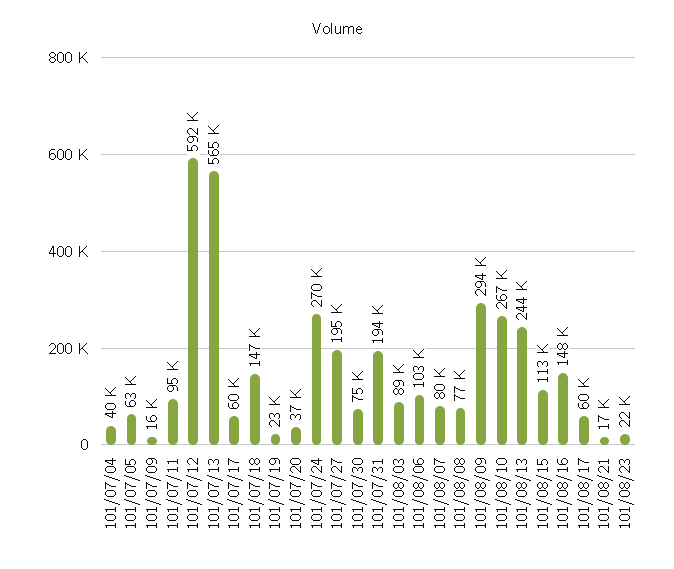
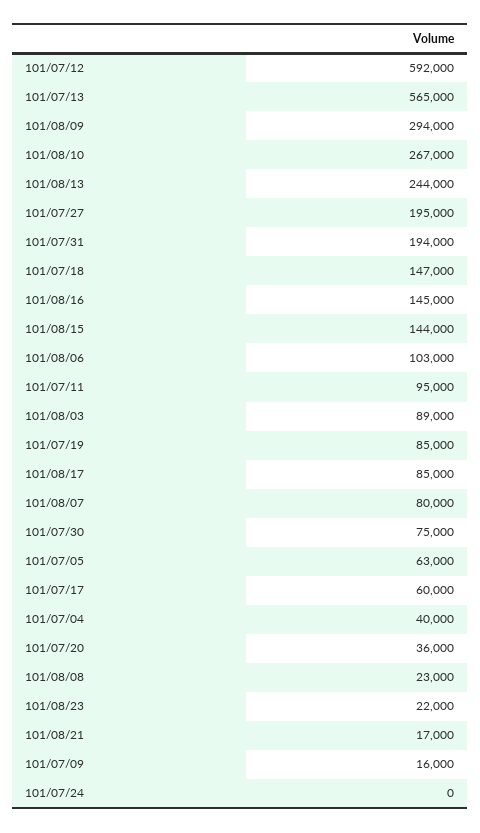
101/07/19: 23000 -> 85000
101/07/20: 37000 -> 36000
101/07/24: 270000 -> 0
101/08/08: 77000 -> 23000
101/08/15: 113000 -> 144000
101/08/16: 148000 -> 145000
101/08/17: 60000 -> 85000

